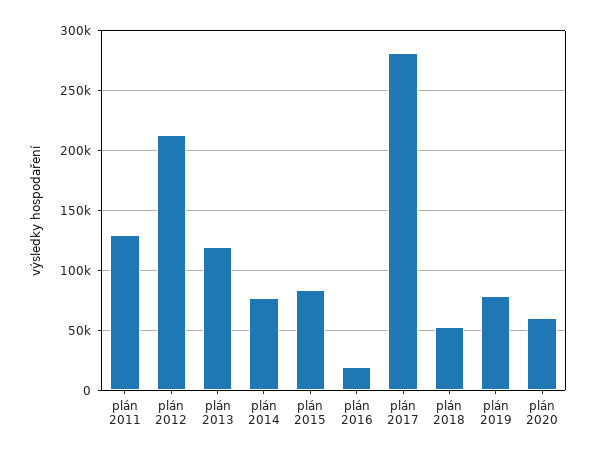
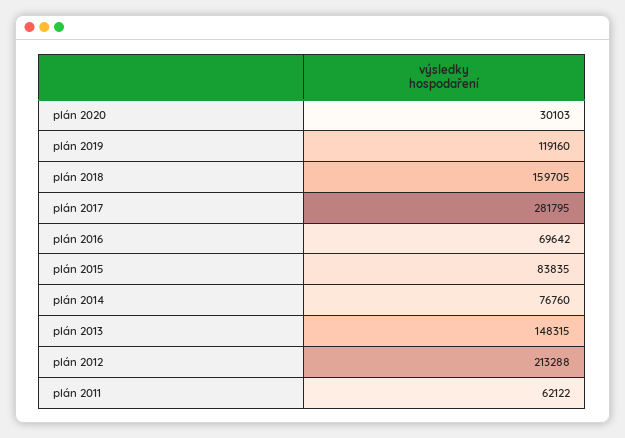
plán 2011: 130000 -> 62122
plán 2013: 120000 -> 148315
plán 2016: 20000 -> 69642
plán 2018: 50000 -> 159705
plán 2019: 80000 -> 119160
plán 2020: 60000 -> 30103

